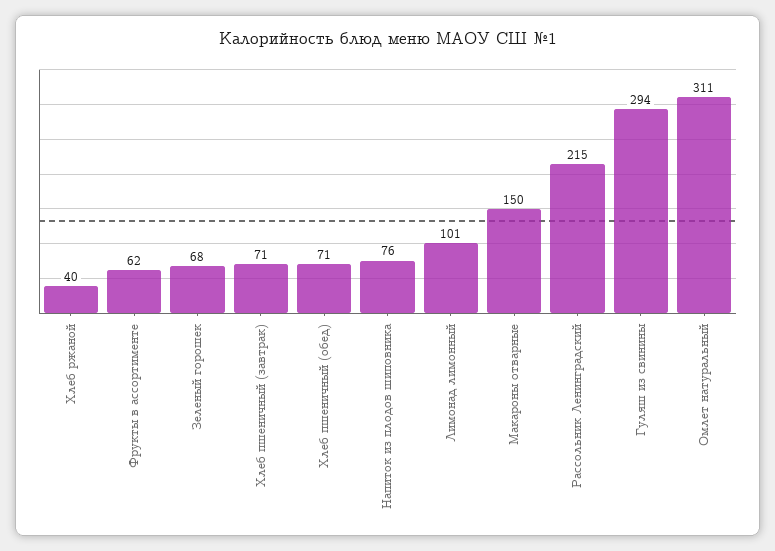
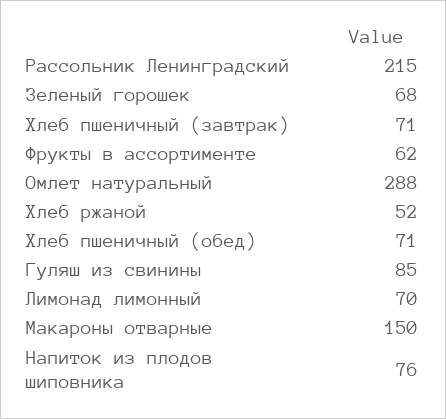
Хлеб ржаной: 40 -> 52
Лимонад лимонный: 101 -> 70
Гуляш из свинины: 294 -> 85
Омлет натуральный: 311 -> 288

